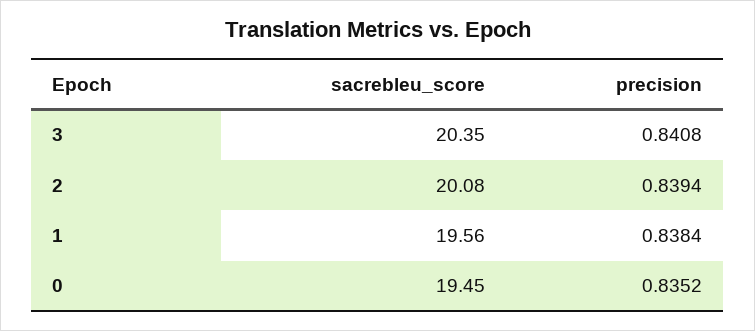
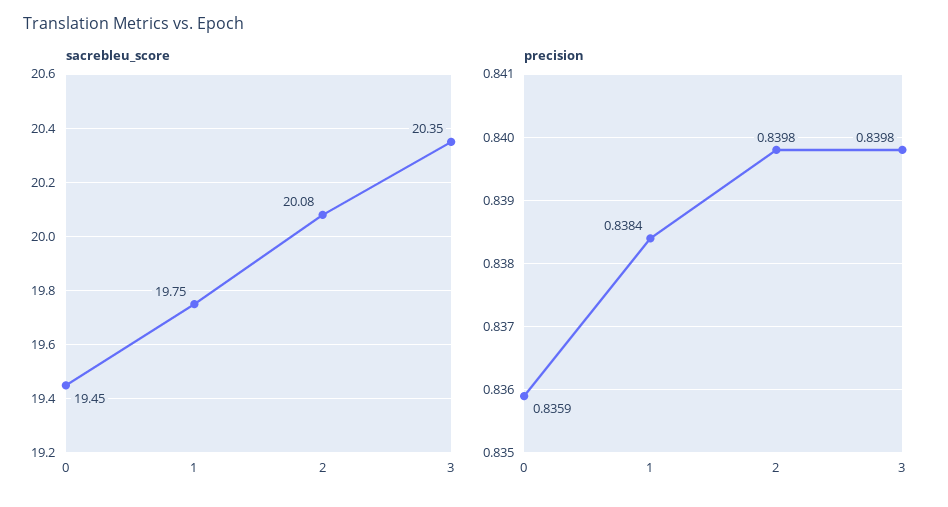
precision, 3: 0.8408 -> 0.8398
precision, 2: 0.8394 -> 0.8398
sacrebleu_score, 1: 19.56 -> 19.75
precision, 0: 0.8352 -> 0.8359

